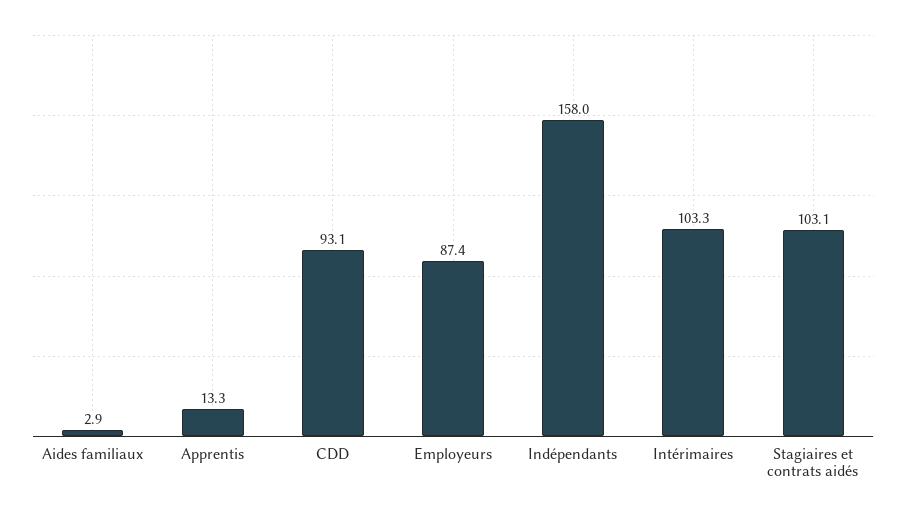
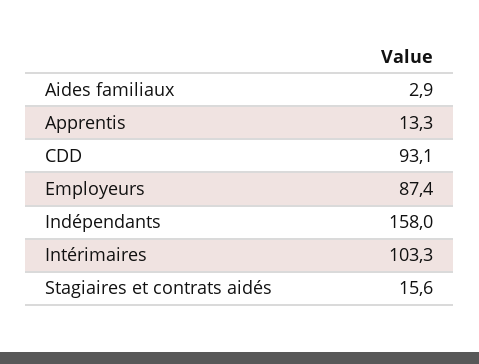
Stagiaires et contrats aidés: 103.1 -> 15.6

